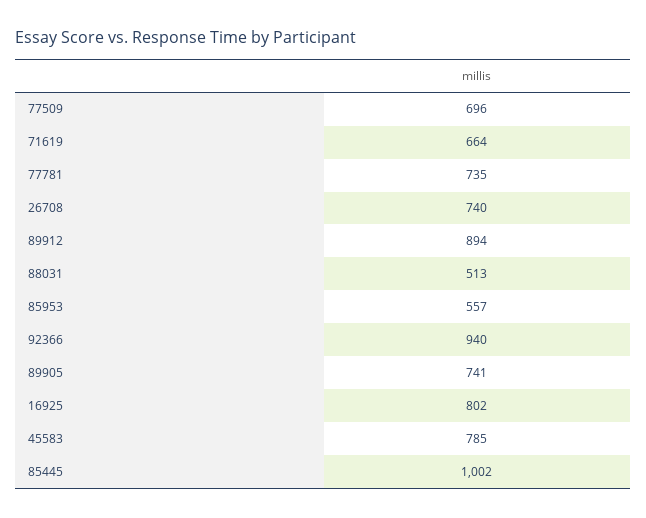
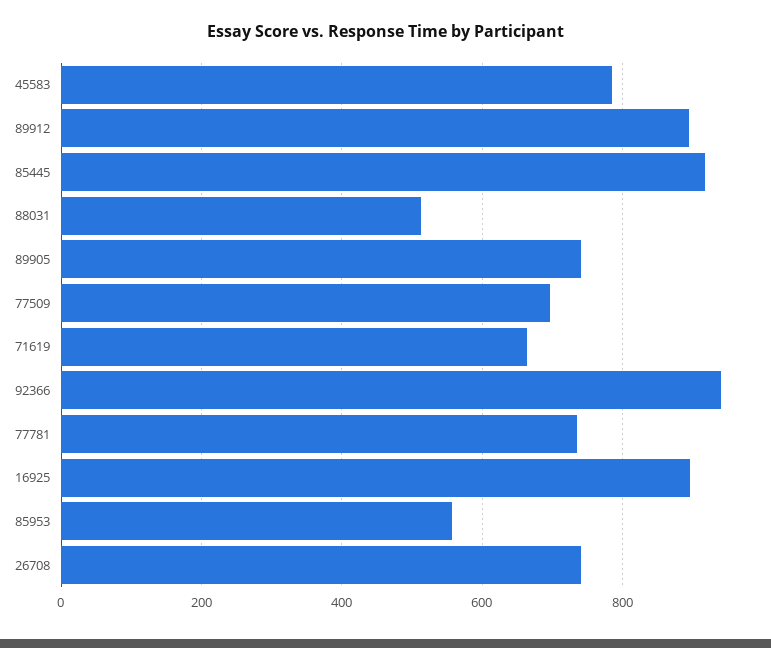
16925: 802 -> 900
85445: 1002 -> 920

